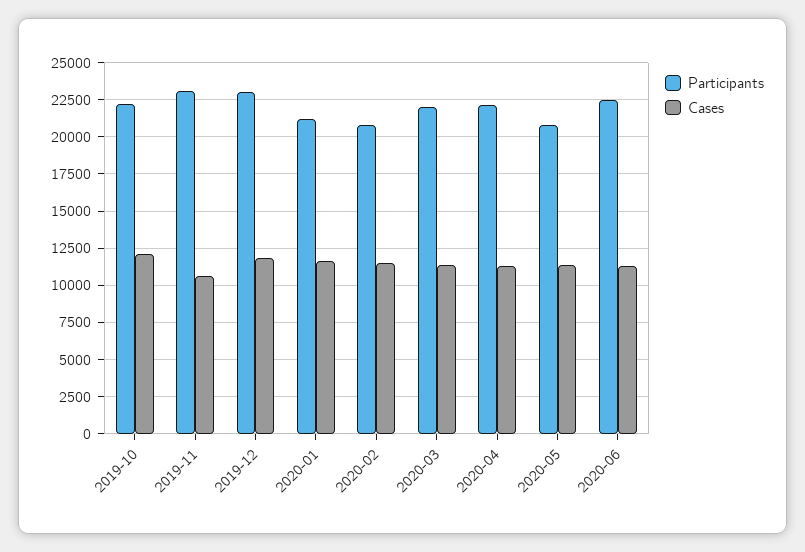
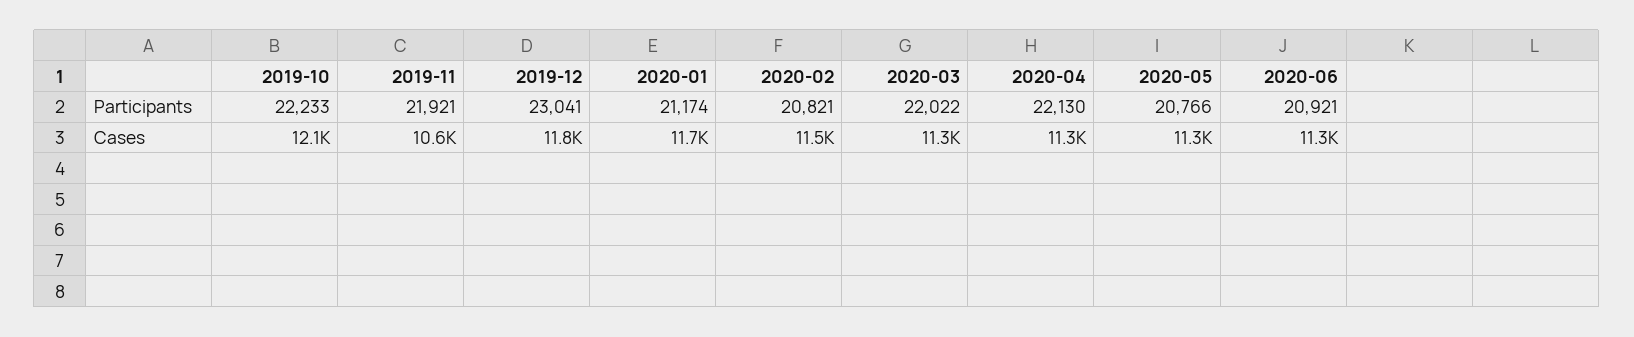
Participants, 2019-11: 23000 -> 21921
Participants, 2020-06: 22500 -> 20921

